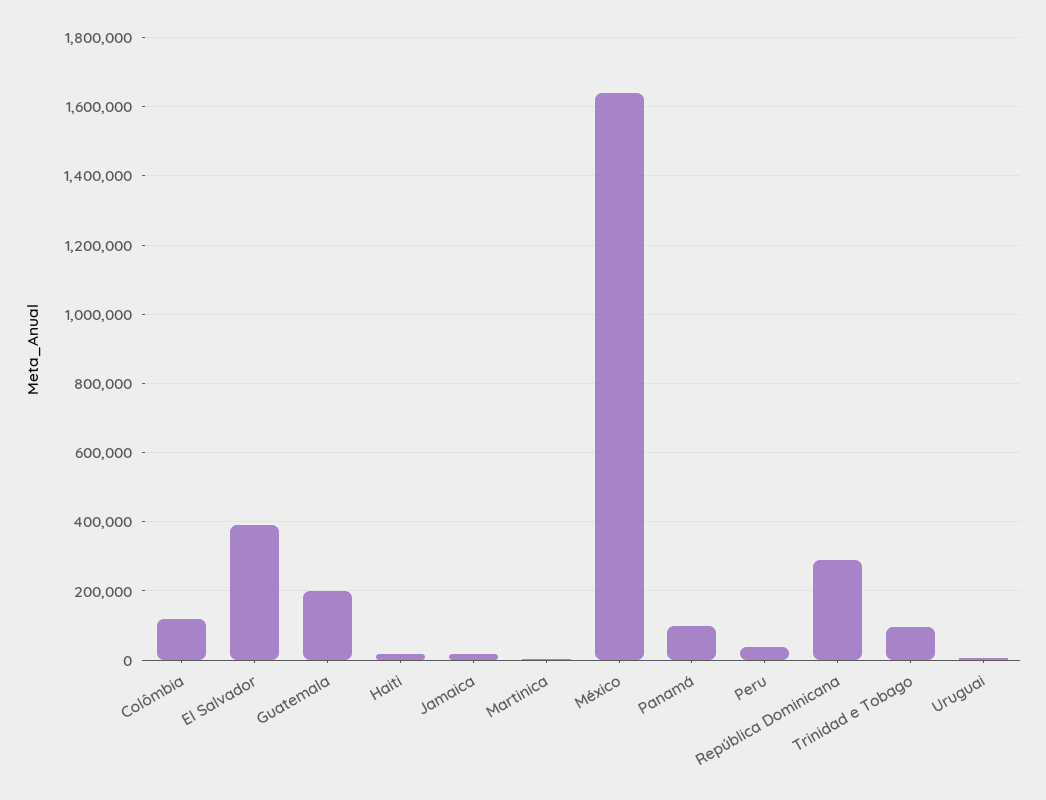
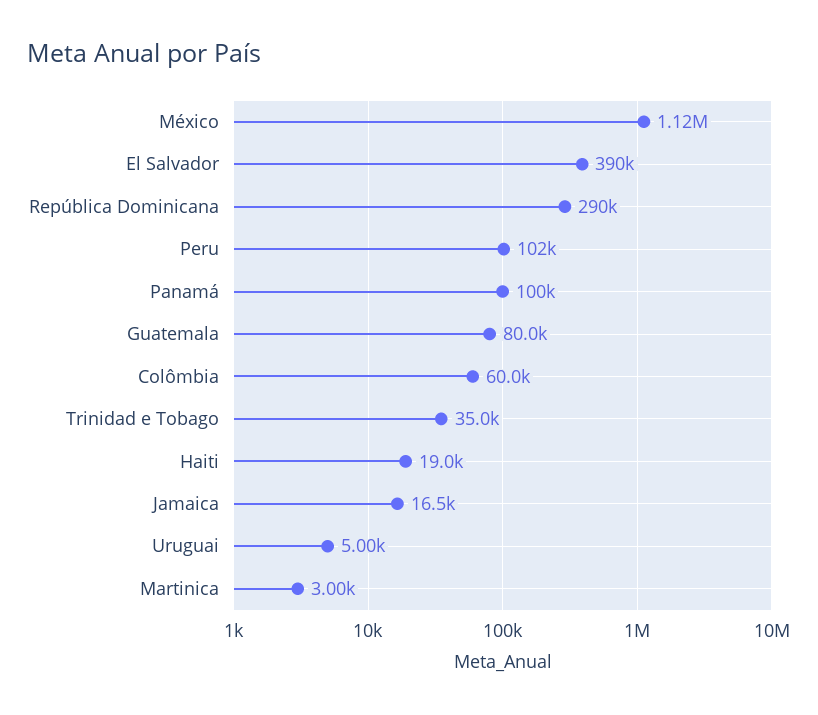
Colômbia: 120000 -> 60000
Guatemala: 200000 -> 80000
México: 1640000 -> 1120000
Peru: 40000 -> 102000
Trinidad e Tobago: 100000 -> 35000

